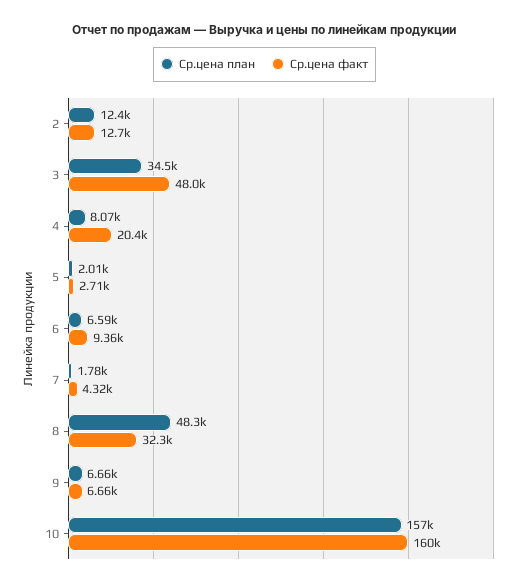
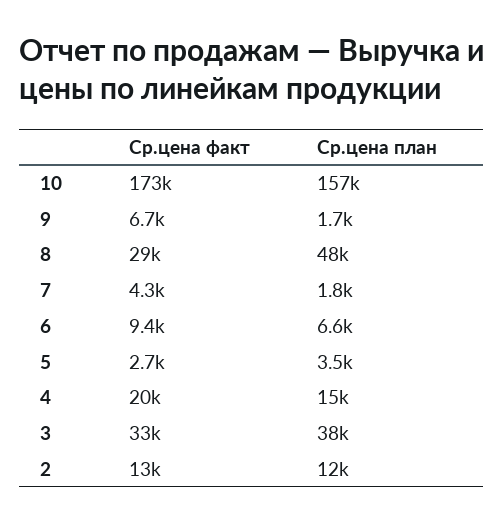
Ср.цена план, 3: 34500 -> 38000
Ср.цена факт, 3: 48000 -> 33000
Ср.цена план, 4: 8070 -> 15000
Ср.цена план, 5: 2010 -> 3500
Ср.цена факт, 8: 32300 -> 29000
Ср.цена план, 9: 6660 -> 1700
Ср.цена факт, 10: 160000 -> 173000

